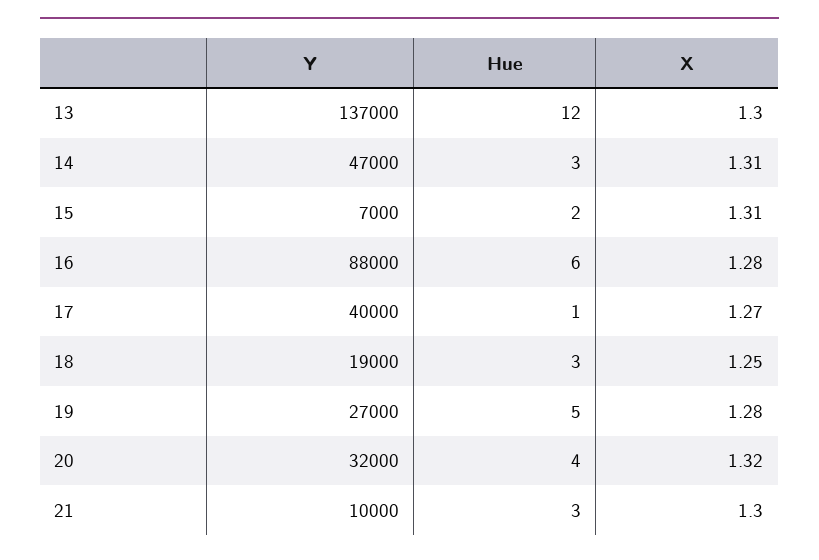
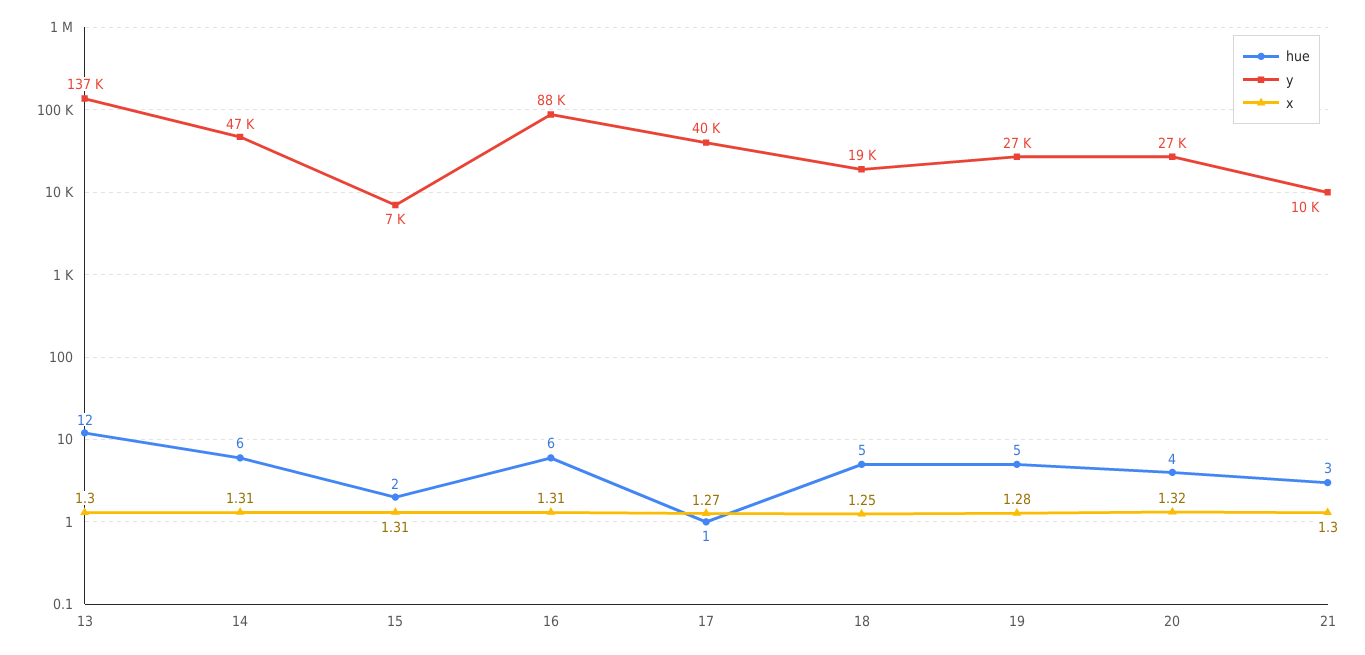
Hue, 14: 3 -> 6
X, 16: 1.28 -> 1.31
Hue, 18: 3 -> 5
Y, 20: 32000 -> 27000

